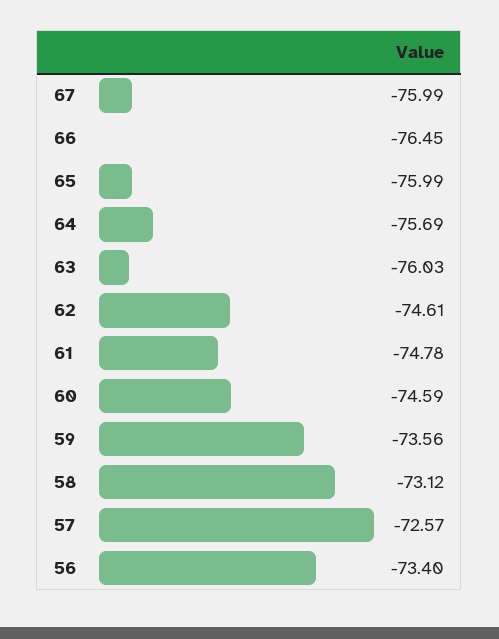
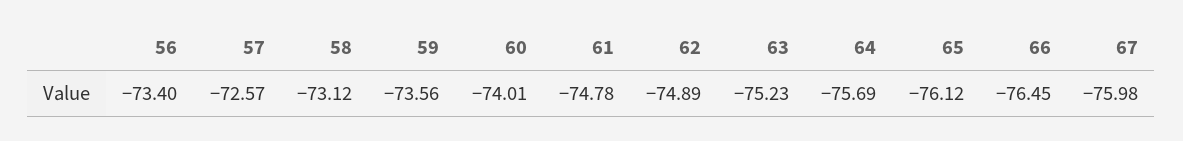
67: -75.99 -> -75.98
65: -75.99 -> -76.12
63: -76.03 -> -75.23
62: -74.61 -> -74.89
60: -74.59 -> -74.01

